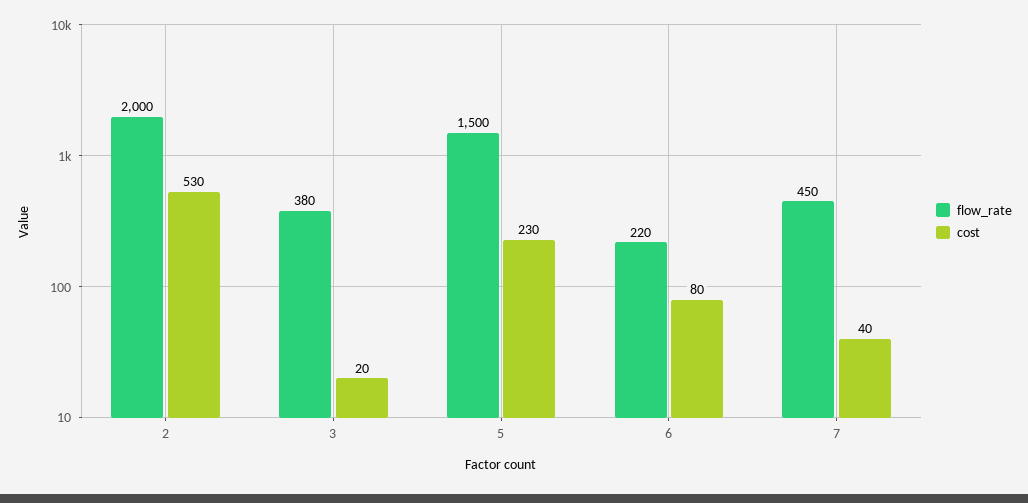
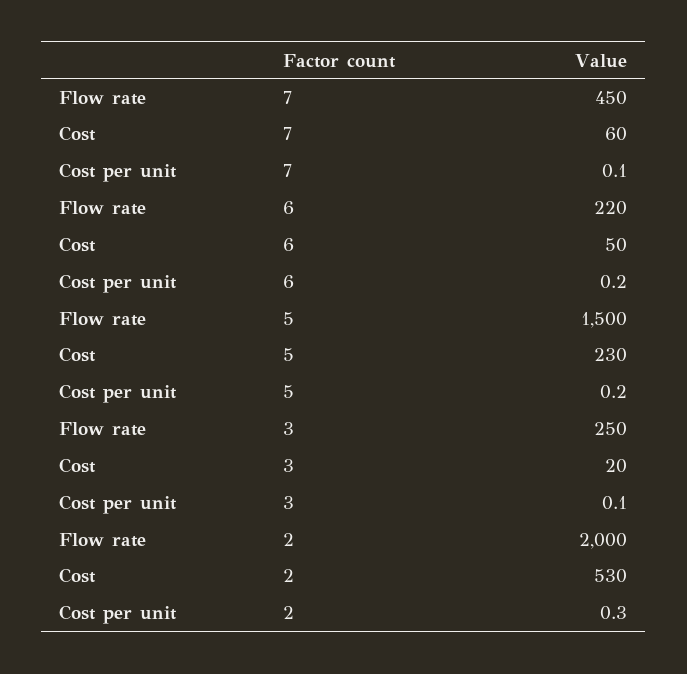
flow_rate, 3: 380 -> 250
cost, 6: 80 -> 50
cost, 7: 40 -> 60
Cost per unit, 7: none -> 0.1
Cost per unit, 6: none -> 0.2
Cost per unit, 5: none -> 0.2
Cost per unit, 3: none -> 0.1
Cost per unit, 2: none -> 0.3

